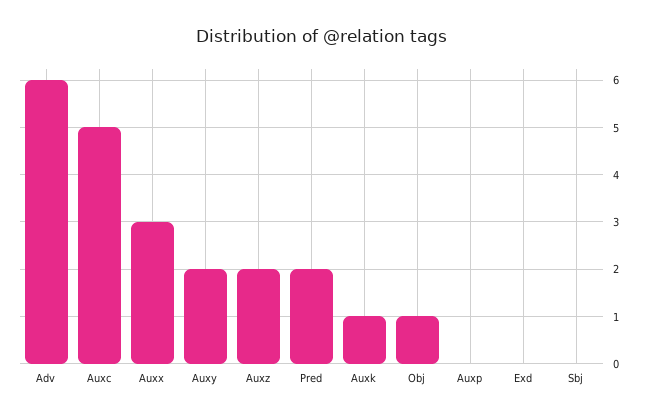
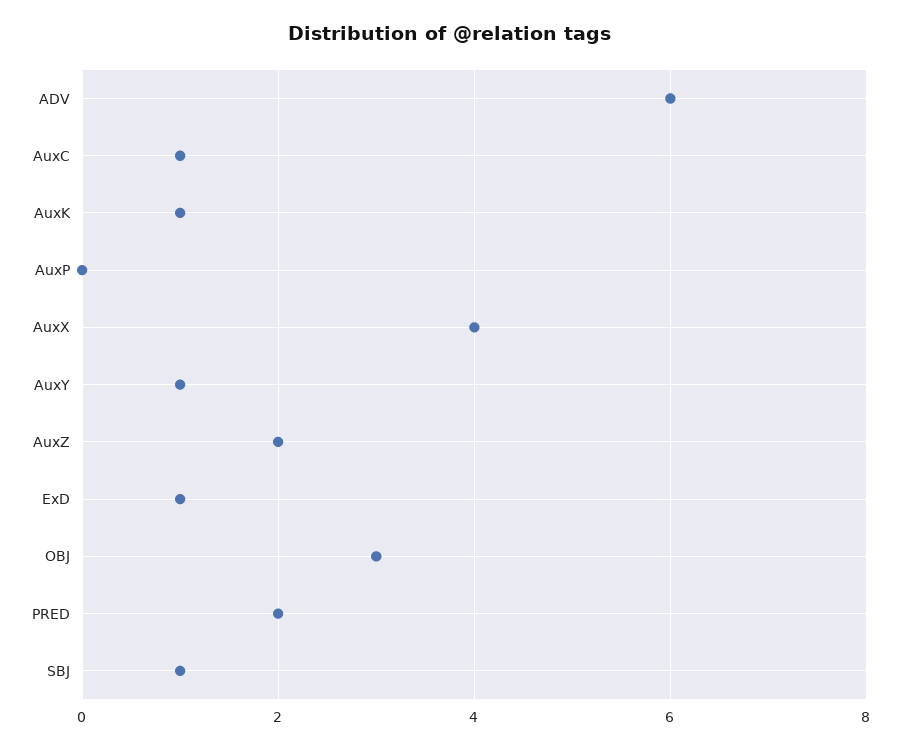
Auxc: 5 -> 1
Auxx: 3 -> 4
Auxy: 2 -> 1
Obj: 1 -> 3
Exd: 0 -> 1
Sbj: 0 -> 1

